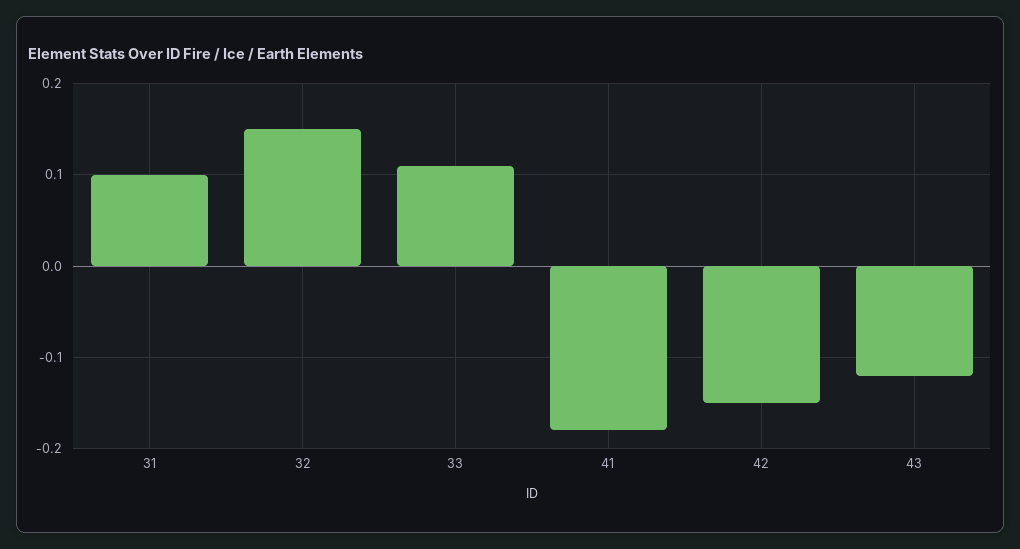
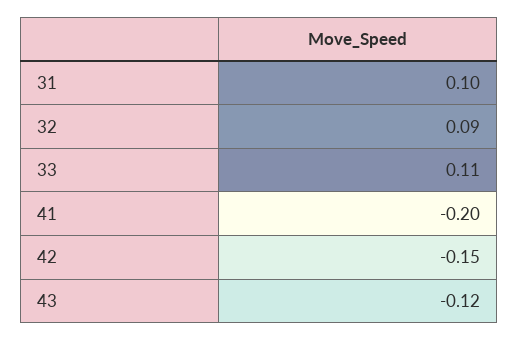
32: 0.15 -> 0.09
41: -0.18 -> -0.2

